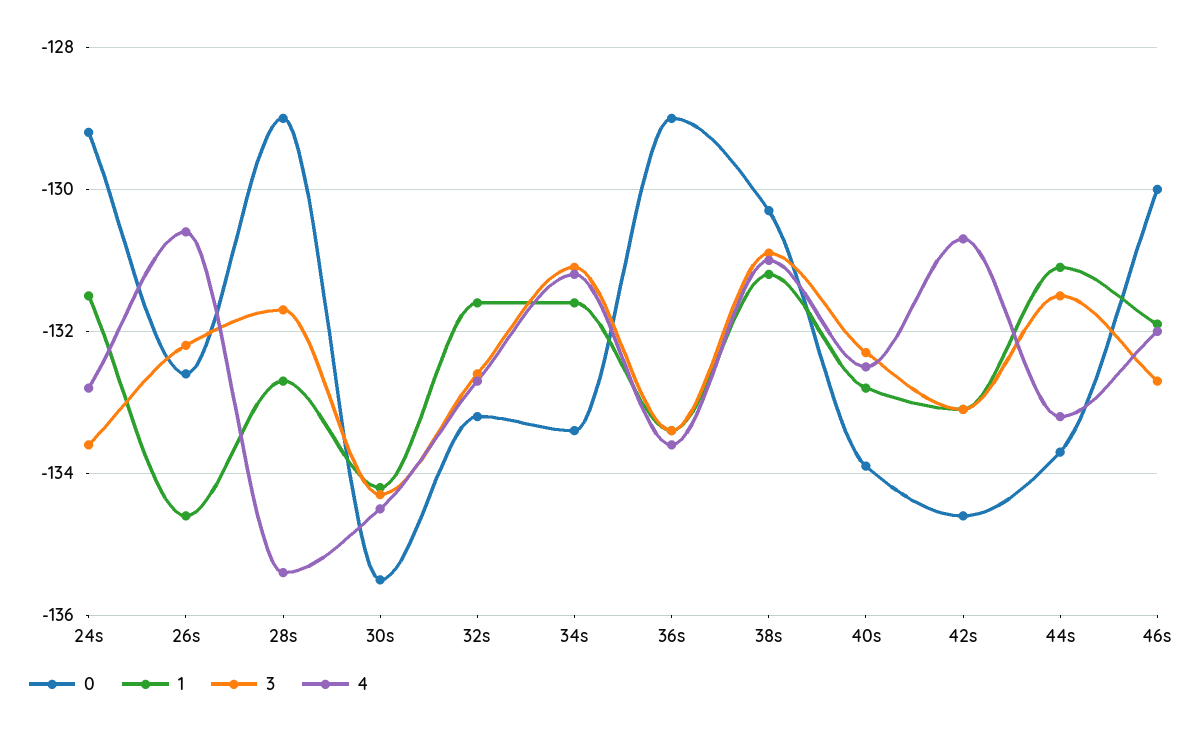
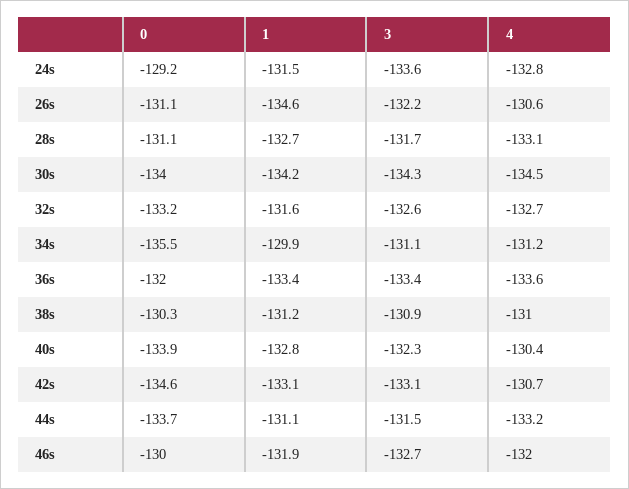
0, 26s: -132.5 -> -131.1
0, 28s: -129 -> -131.1
4, 28s: -135.5 -> -133.1
0, 30s: -135.5 -> -134
0, 34s: -133.5 -> -135.5
1, 34s: -131.5 -> -129.9
0, 36s: -129 -> -132
4, 40s: -132.5 -> -130.4

